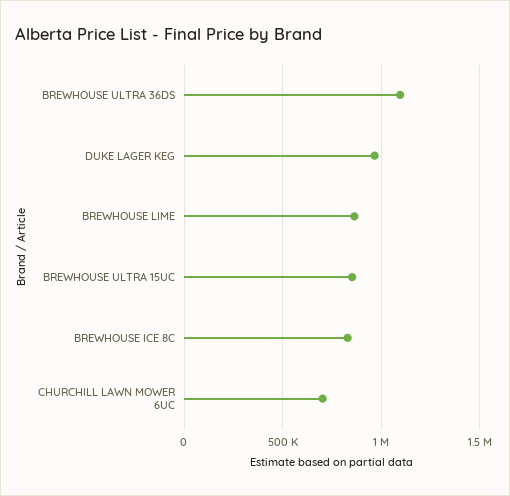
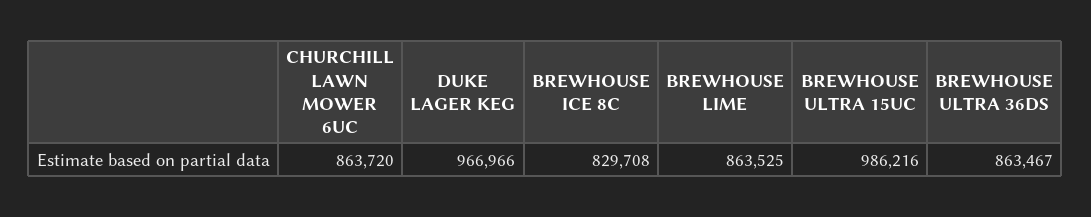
BREWHOUSE ULTRA 36DS: 1100000 -> 863467
BREWHOUSE ULTRA 15UC: 850000 -> 986216
CHURCHILL LAWN MOWER 6UC: 700000 -> 863720

